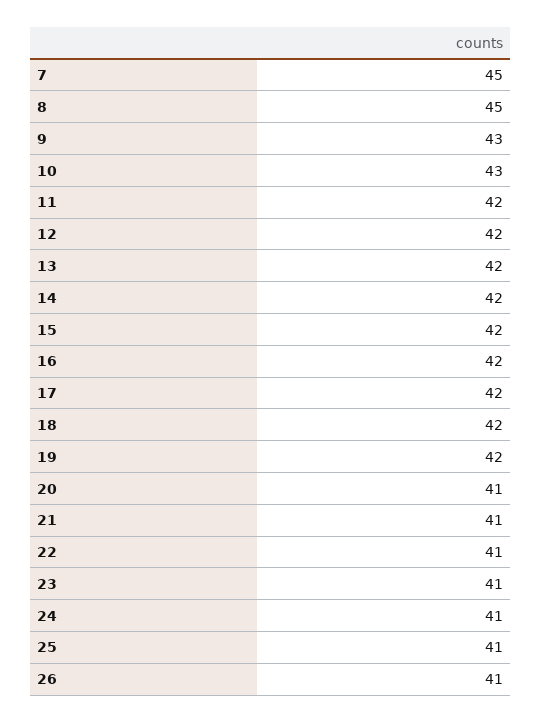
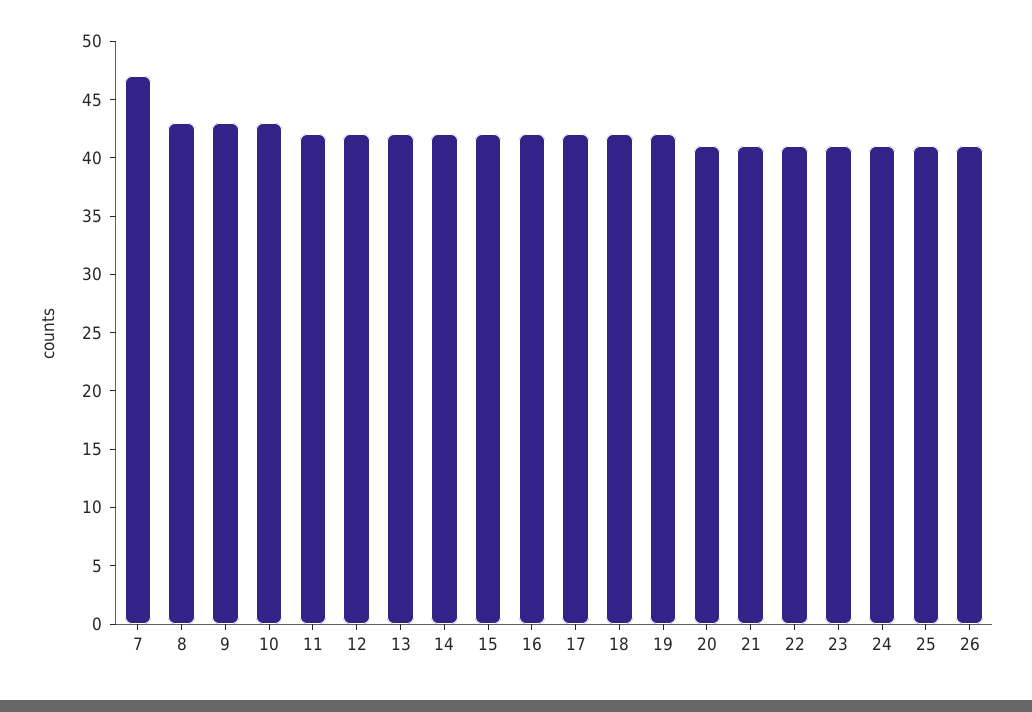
7: 45 -> 47
8: 45 -> 43

